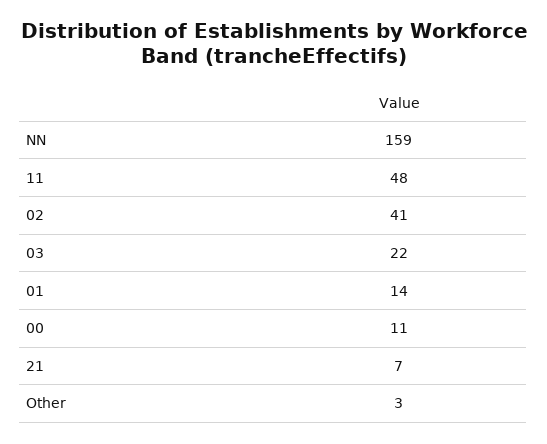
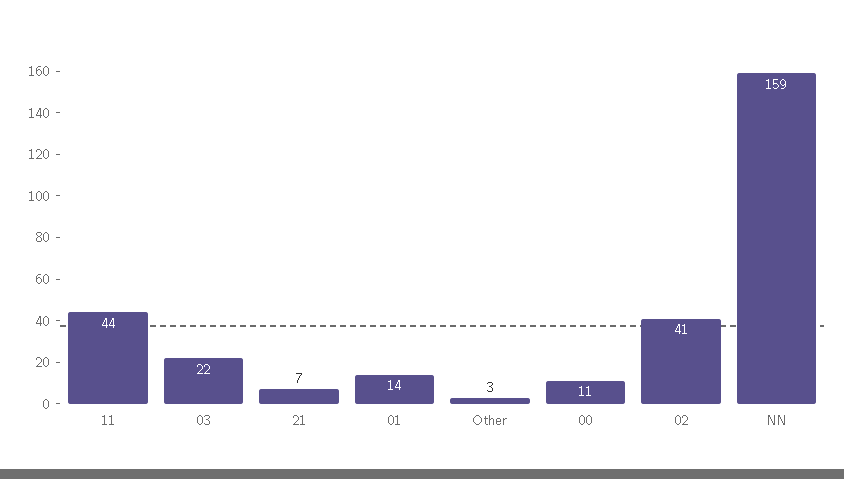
11: 48 -> 44

